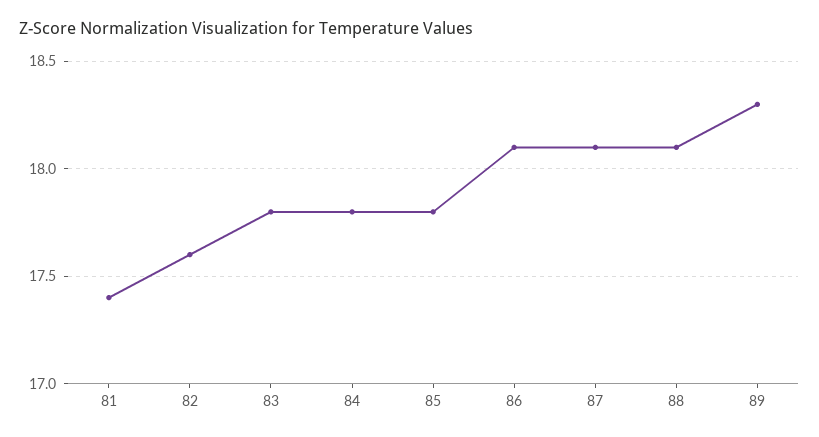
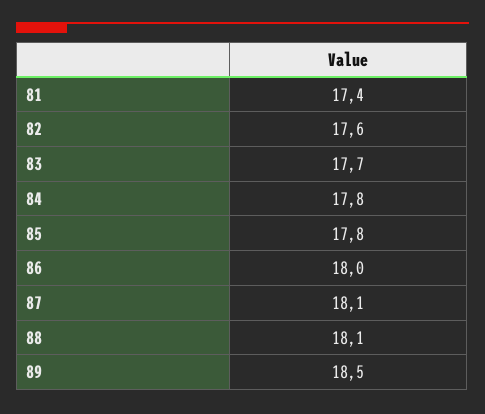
83: 17.8 -> 17.7
86: 18.1 -> 18
89: 18.3 -> 18.5

